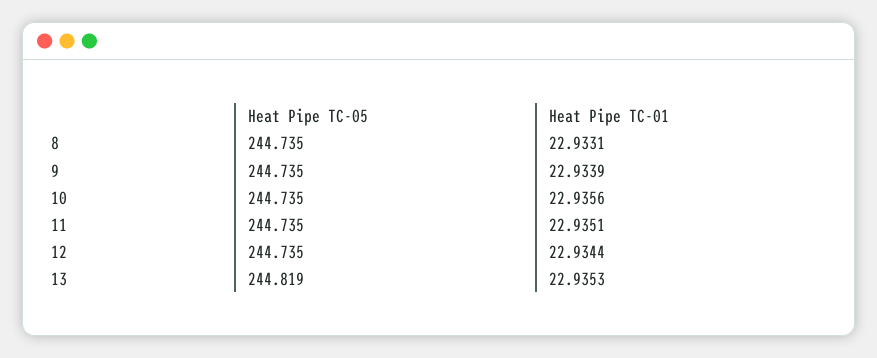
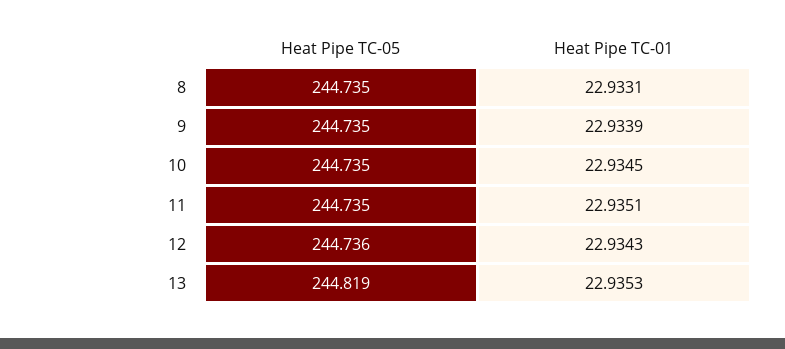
Heat Pipe TC-01, 10: 22.9356 -> 22.9345
Heat Pipe TC-05, 12: 244.735 -> 244.736
Heat Pipe TC-01, 12: 22.9344 -> 22.9343

